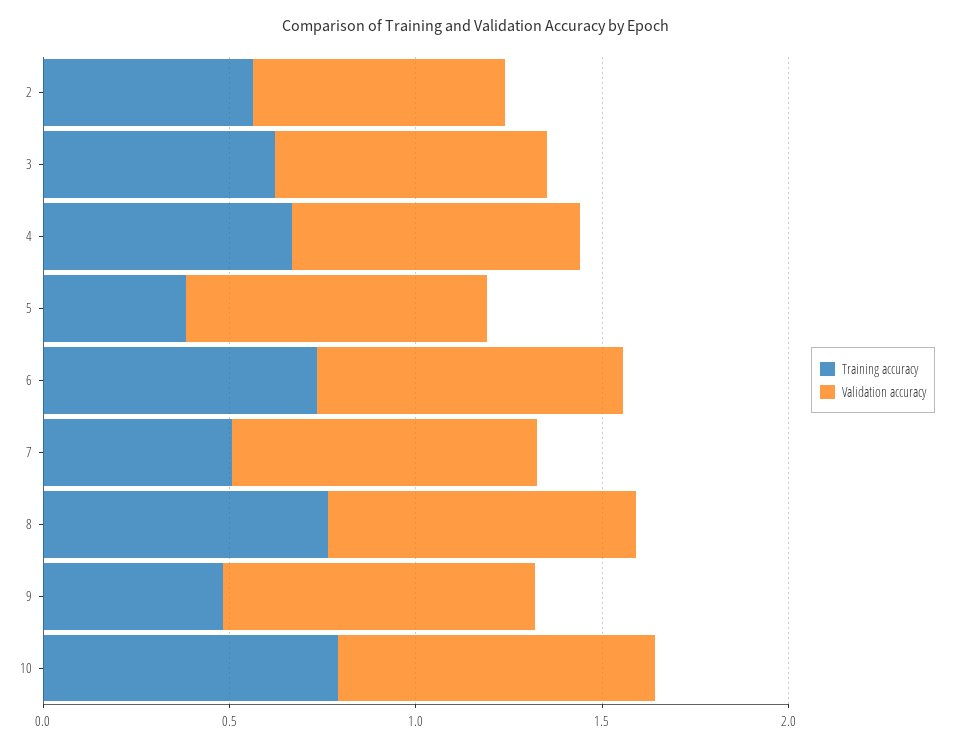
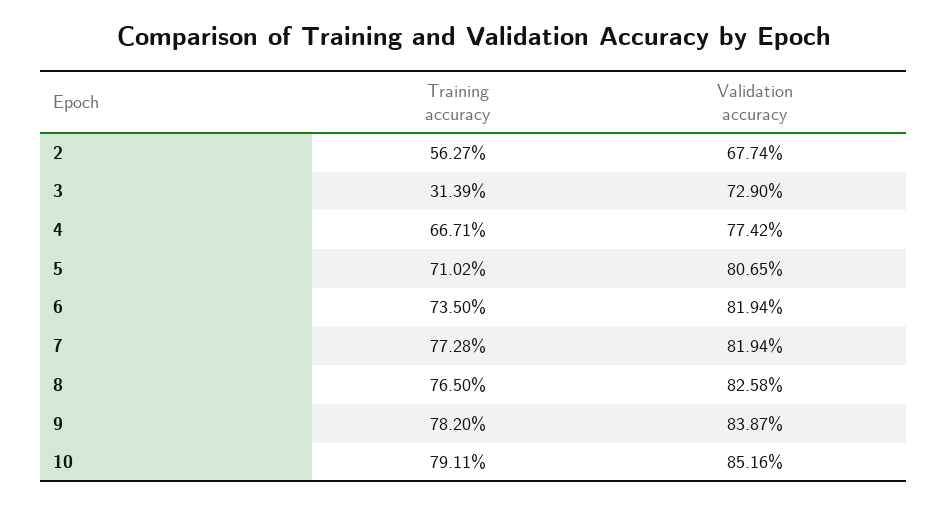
Training accuracy, 3: 0.6 -> 0.3139
Training accuracy, 5: 0.4 -> 0.7102
Training accuracy, 7: 0.5 -> 0.7728
Training accuracy, 9: 0.5 -> 0.782

